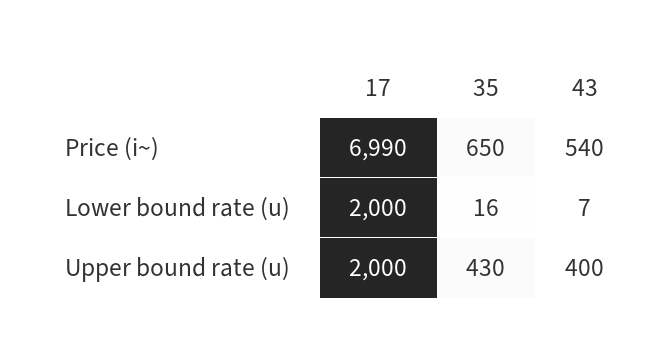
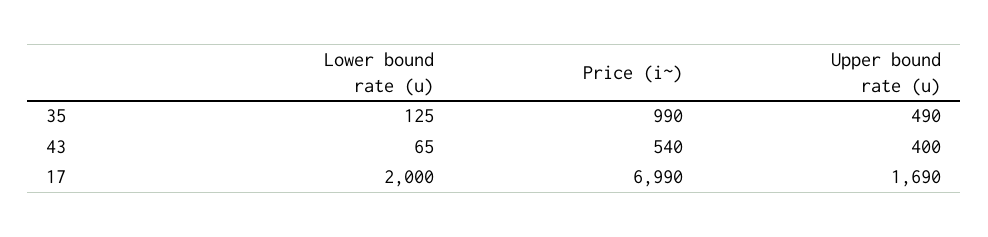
35, Price (i~): 650 -> 990
35, Lower bound rate (u): 16 -> 125
43, Lower bound rate (u): 7 -> 65
17, Upper bound rate (u): 2000 -> 1690
35, Upper bound rate (u): 430 -> 490

